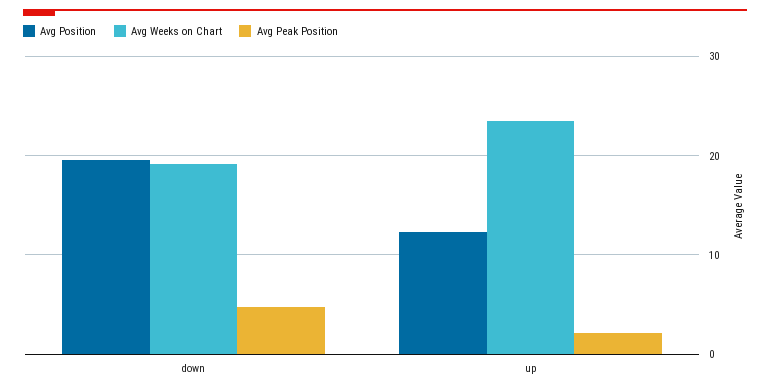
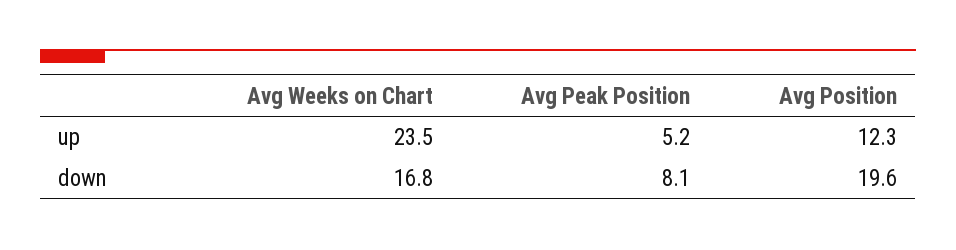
Avg Weeks on Chart, down: 19 -> 16.8
Avg Peak Position, down: 5 -> 8.1
Avg Peak Position, up: 2 -> 5.2

